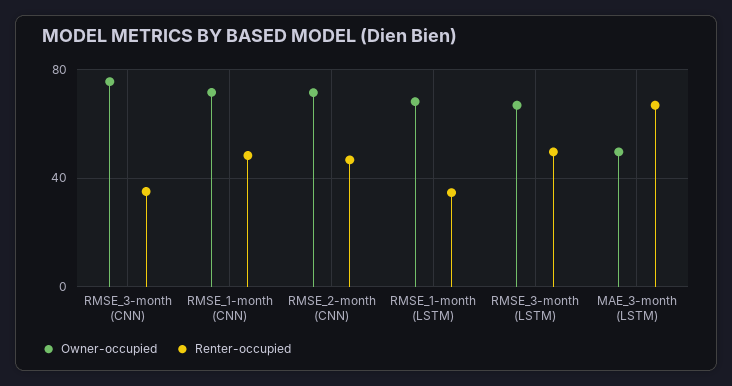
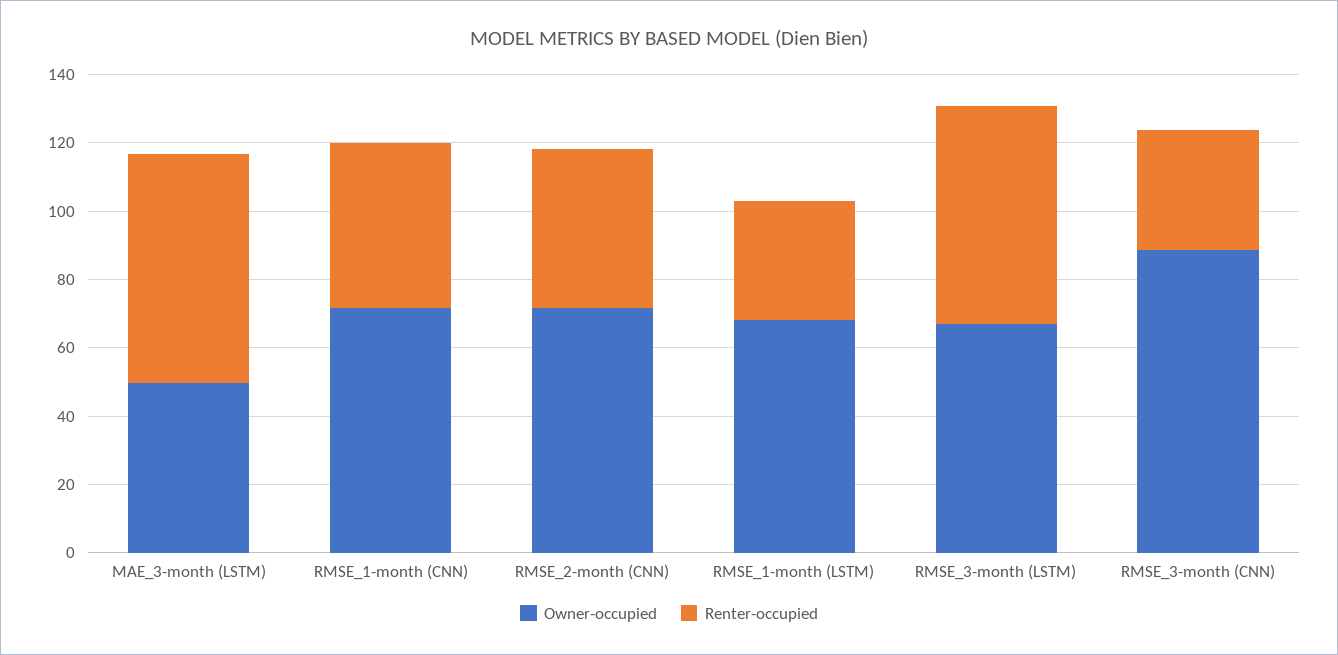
Owner-occupied, RMSE_3-month (CNN): 75 -> 90
Renter-occupied, RMSE_3-month (LSTM): 50 -> 65

